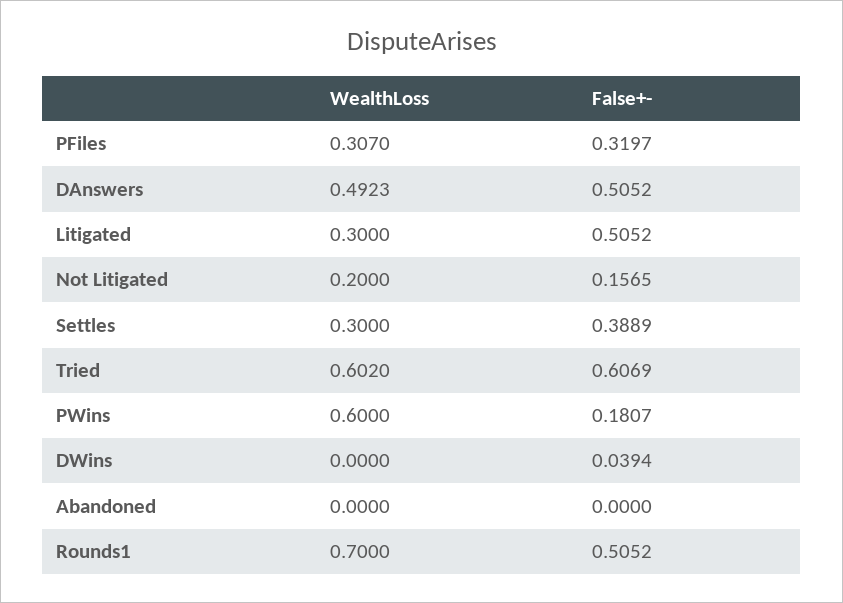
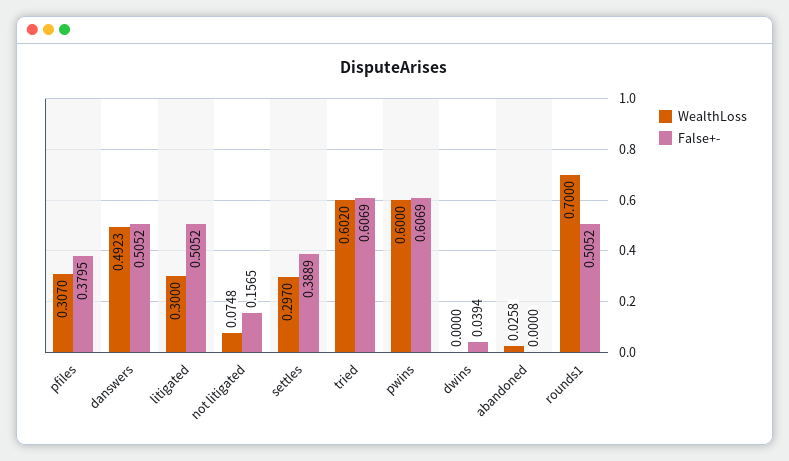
False+-, PFiles: 0.3197 -> 0.3795
WealthLoss, Not Litigated: 0.2 -> 0.0748
WealthLoss, Settles: 0.3 -> 0.297
False+-, PWins: 0.1807 -> 0.6069
WealthLoss, Abandoned: 0 -> 0.0258

